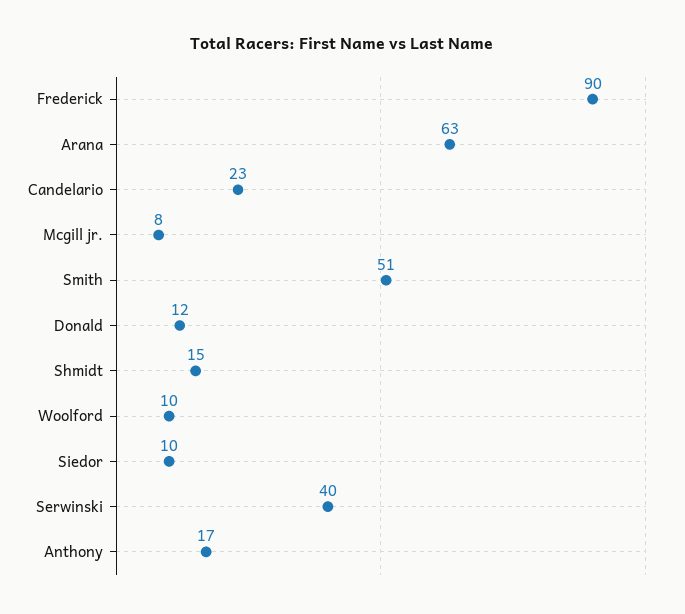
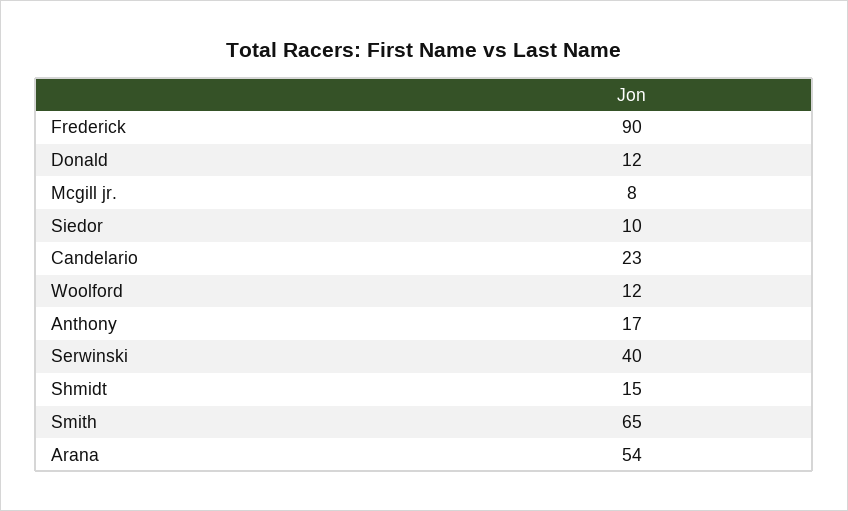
Arana: 63 -> 54
Smith: 51 -> 65
Woolford: 10 -> 12

